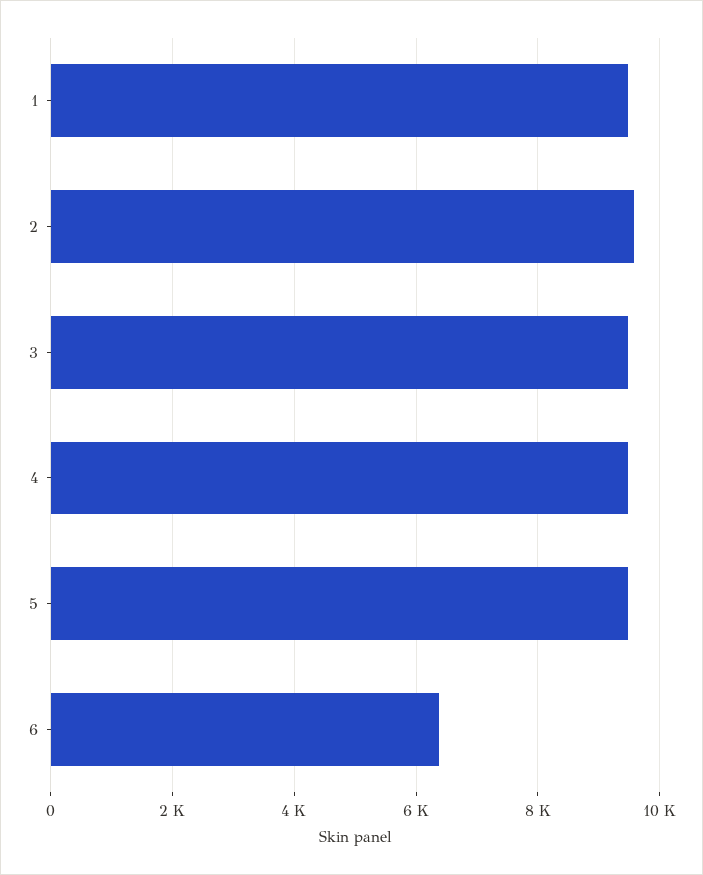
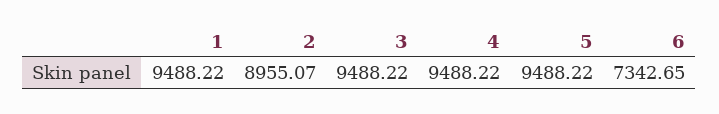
2: 9600 -> 8955.07
6: 6400 -> 7342.65

